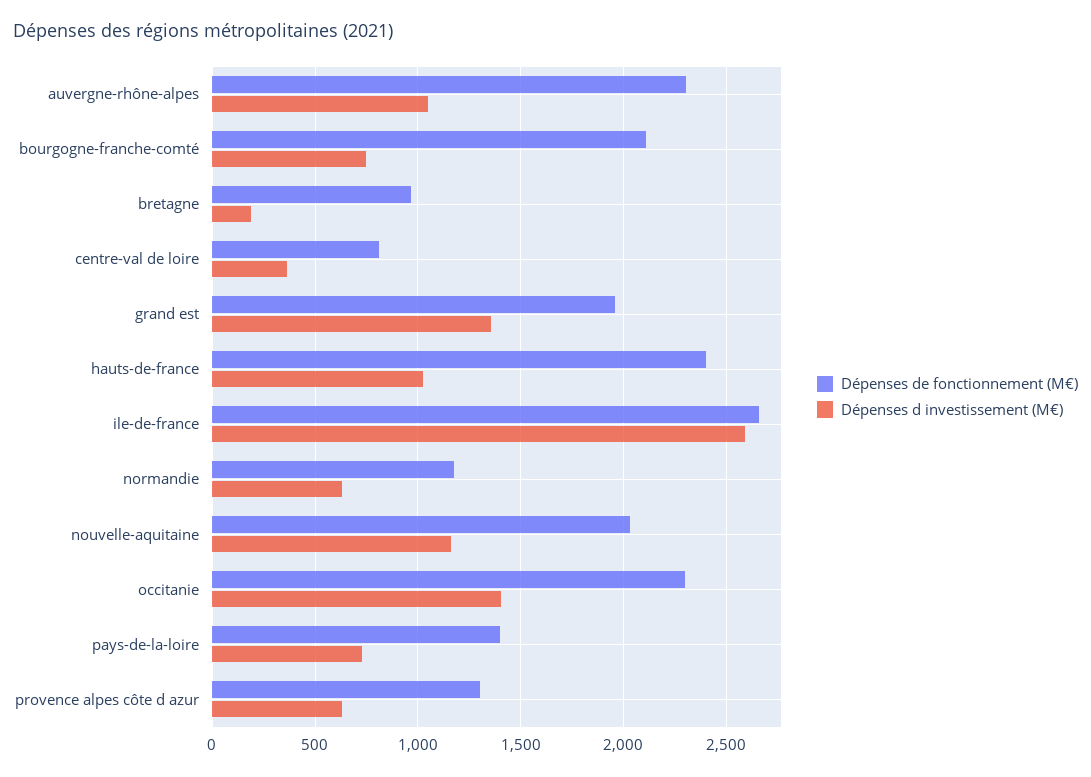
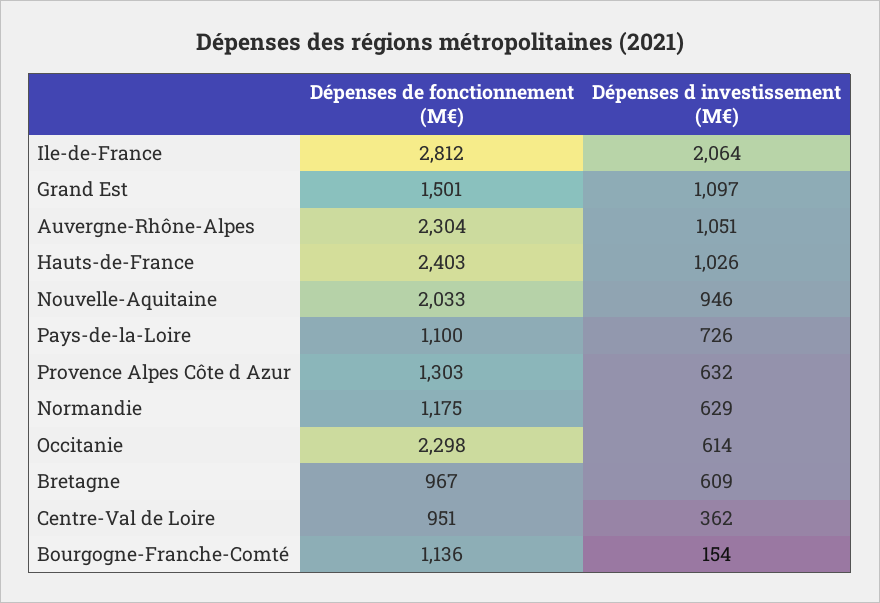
Dépenses de fonctionnement (M€), bourgogne-franche-comté: 2100 -> 1136
Dépenses d investissement (M€), bourgogne-franche-comté: 750 -> 154
Dépenses d investissement (M€), bretagne: 200 -> 609
Dépenses de fonctionnement (M€), centre-val de loire: 800 -> 951
Dépenses de fonctionnement (M€), grand est: 1950 -> 1501
Dépenses d investissement (M€), grand est: 1350 -> 1097
Dépenses de fonctionnement (M€), ile-de-france: 2650 -> 2812
Dépenses d investissement (M€), ile-de-france: 2600 -> 2064
Dépenses d investissement (M€), nouvelle-aquitaine: 1150 -> 946
Dépenses d investissement (M€), occitanie: 1400 -> 614
Dépenses de fonctionnement (M€), pays-de-la-loire: 1400 -> 1100

